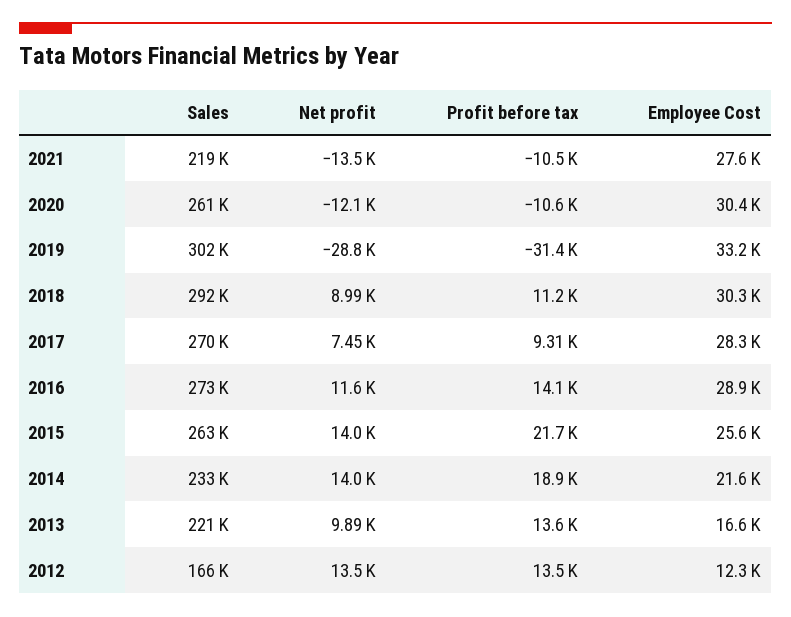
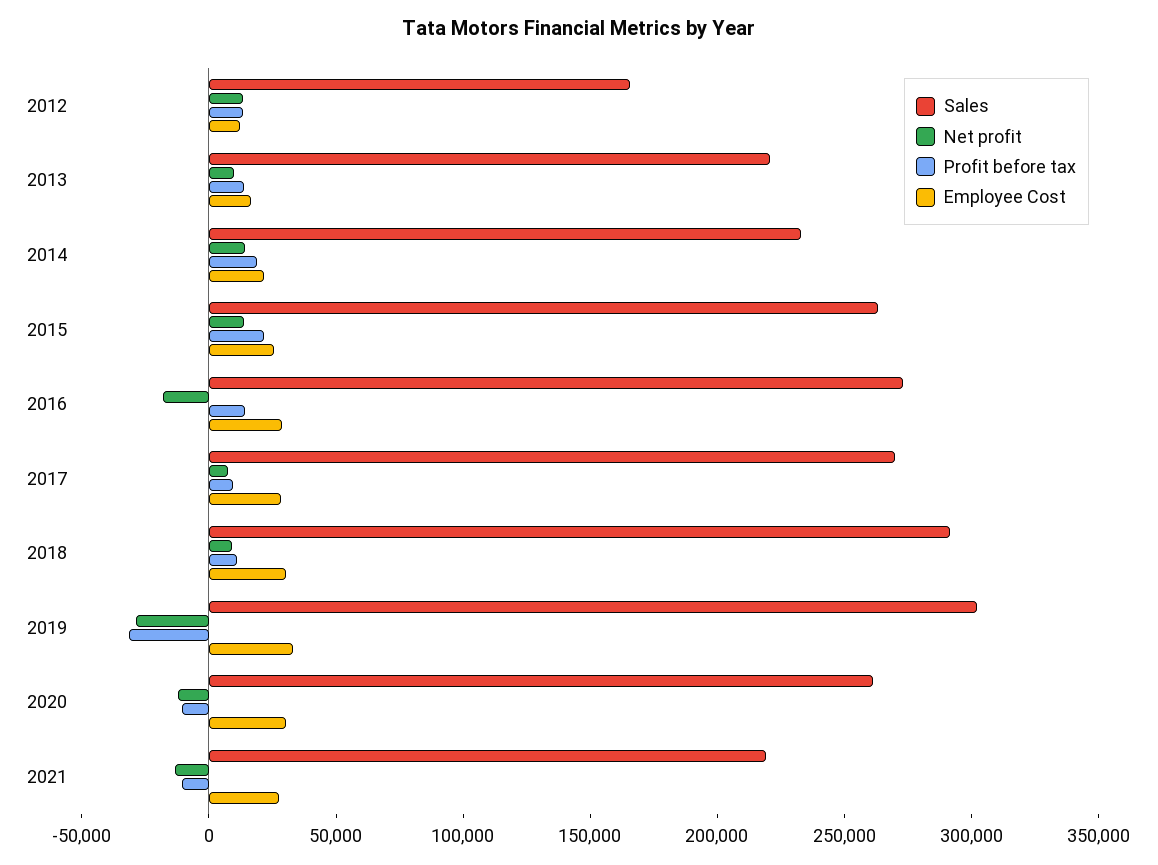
Net profit, 2016: 11600 -> -20000

